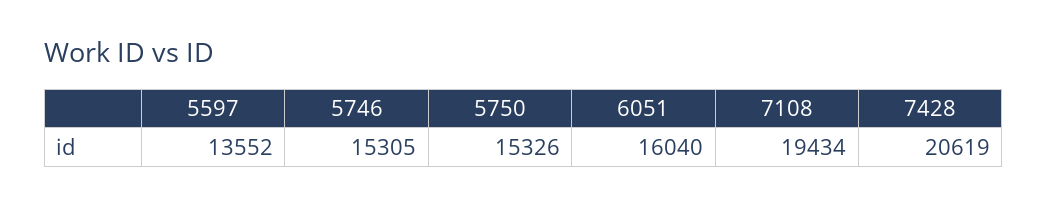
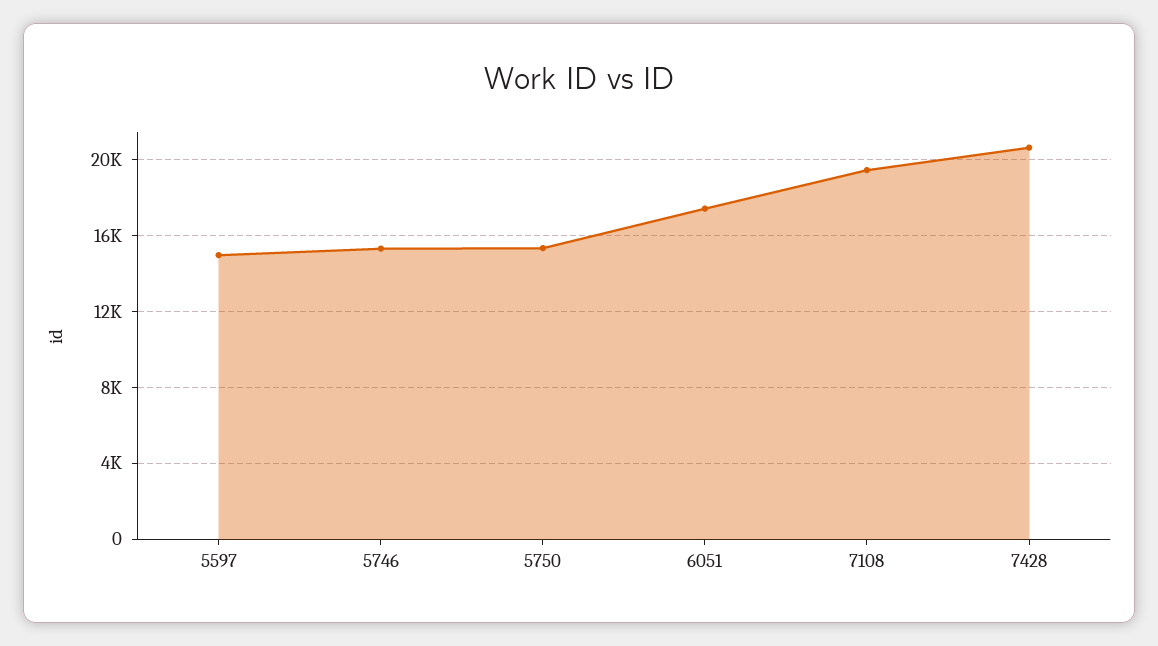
5597: 13552 -> 15000
6051: 16040 -> 17500

